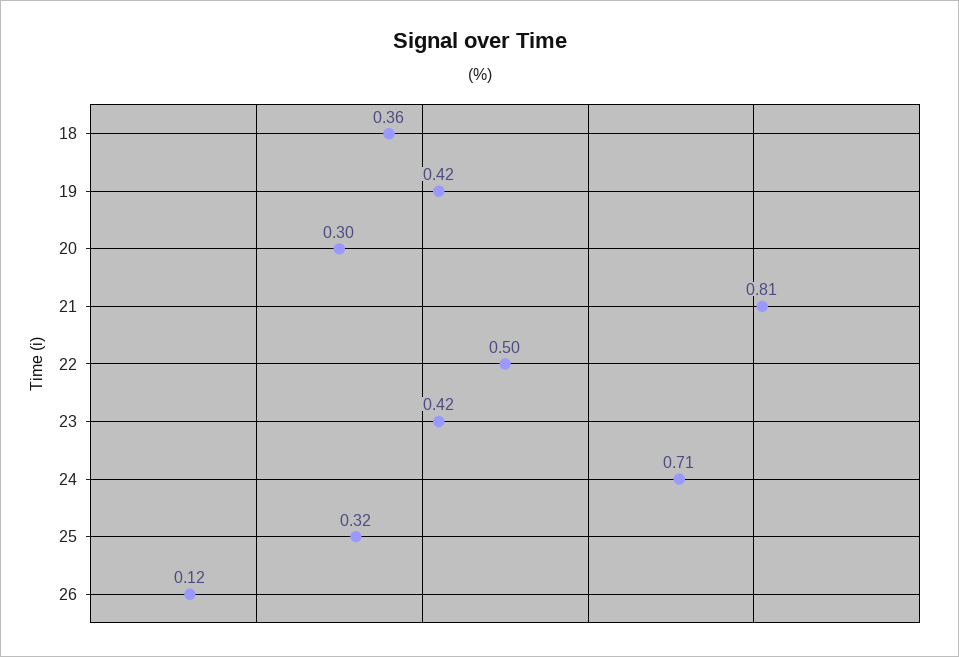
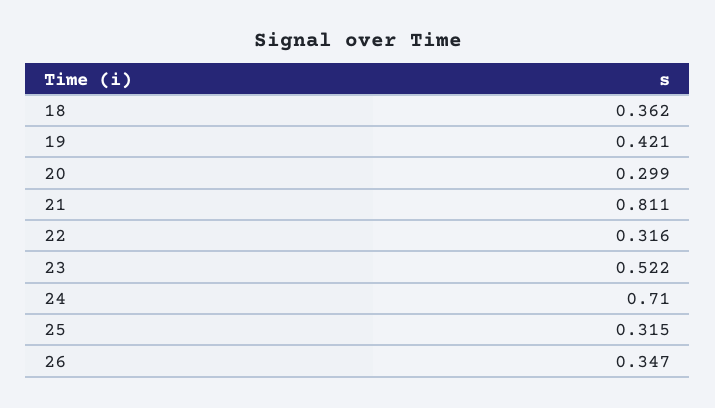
22: 0.5 -> 0.316
23: 0.42 -> 0.522
26: 0.12 -> 0.347

